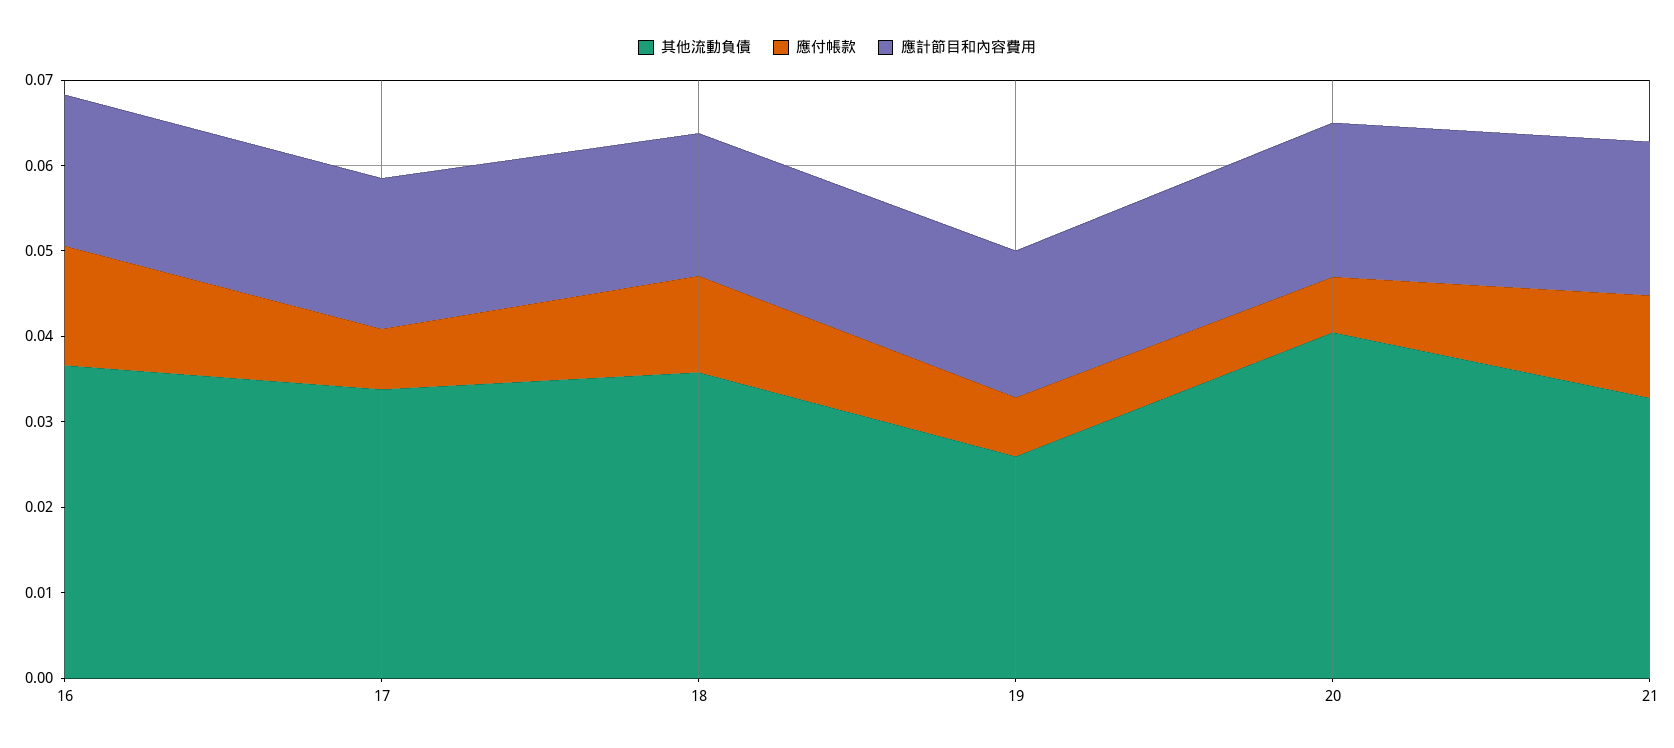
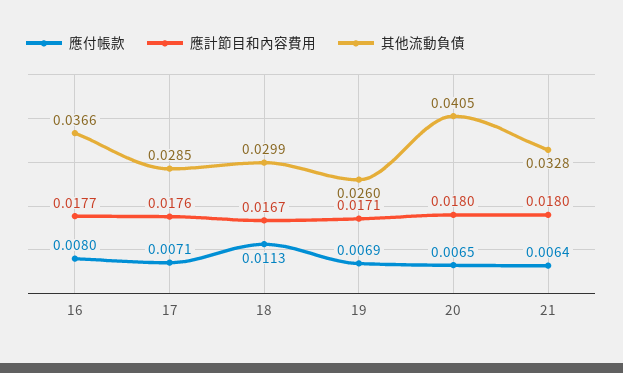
應付帳款, 16: 0.014 -> 0.008
其他流動負債, 17: 0.034 -> 0.0285
其他流動負債, 18: 0.036 -> 0.0299
應付帳款, 21: 0.012 -> 0.0064

